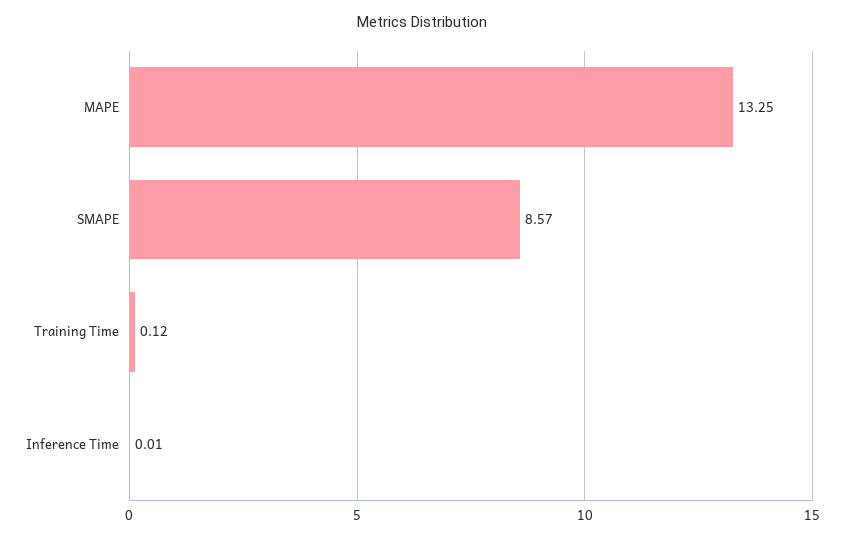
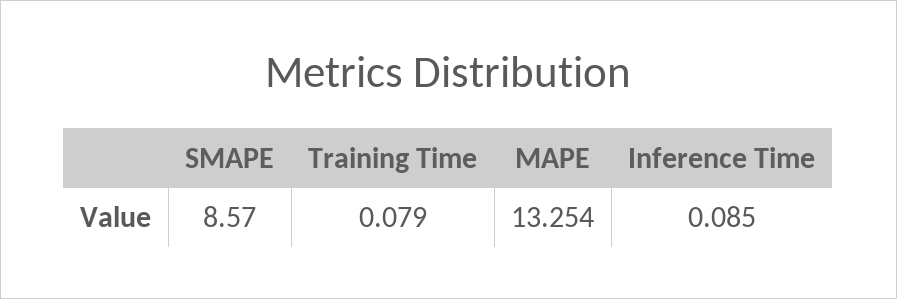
Training Time: 0.12 -> 0.079
Inference Time: 0.01 -> 0.085

